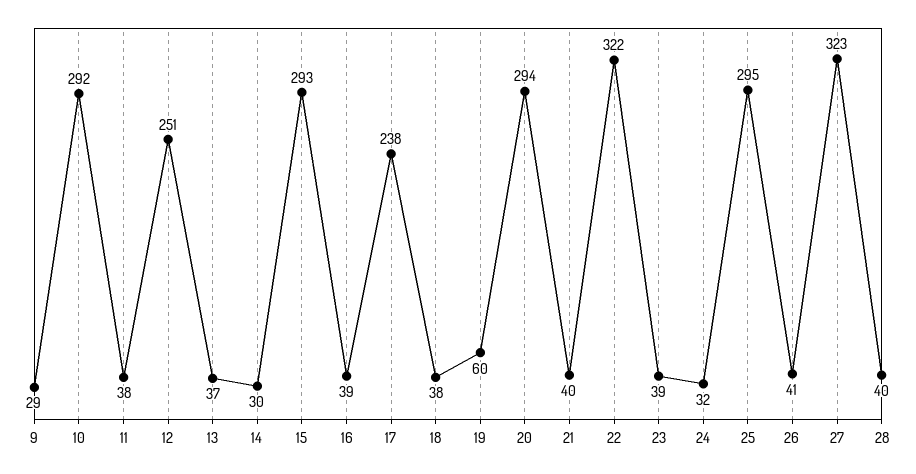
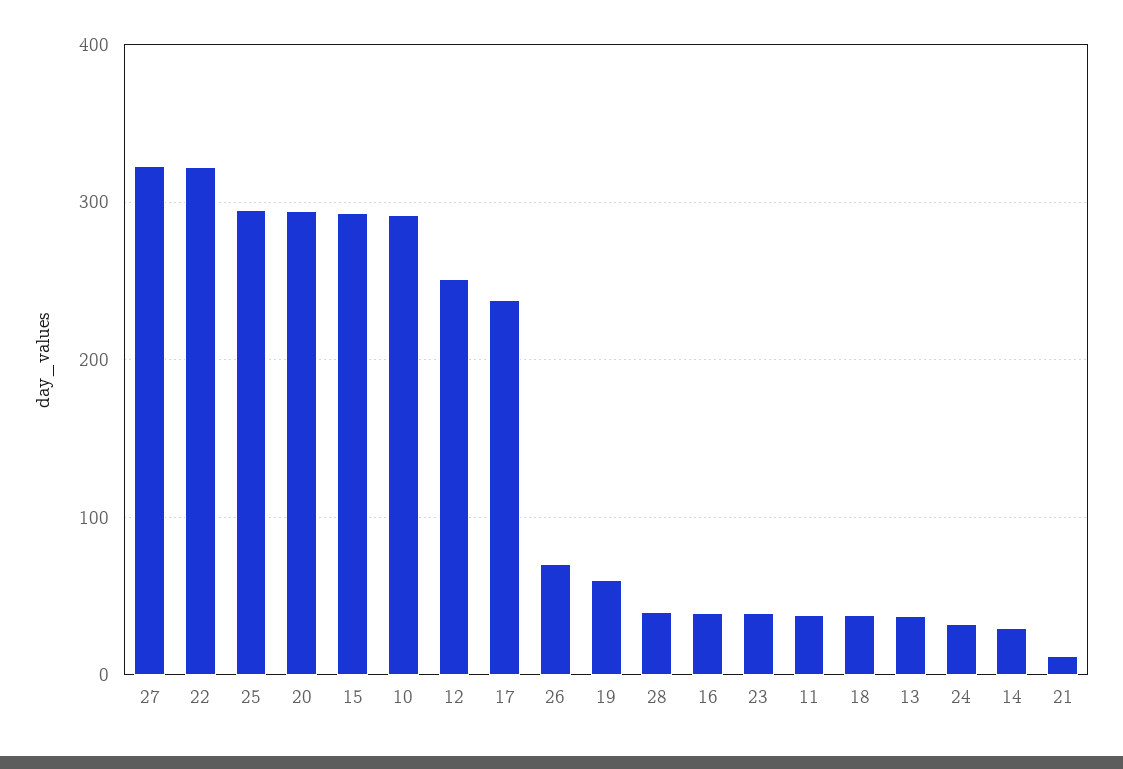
9: 29 -> none
21: 40 -> 10
26: 41 -> 70

